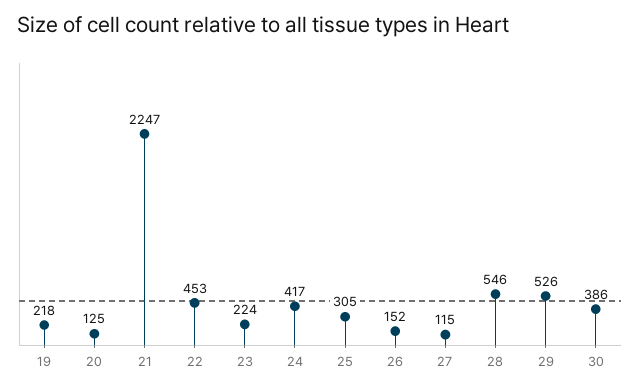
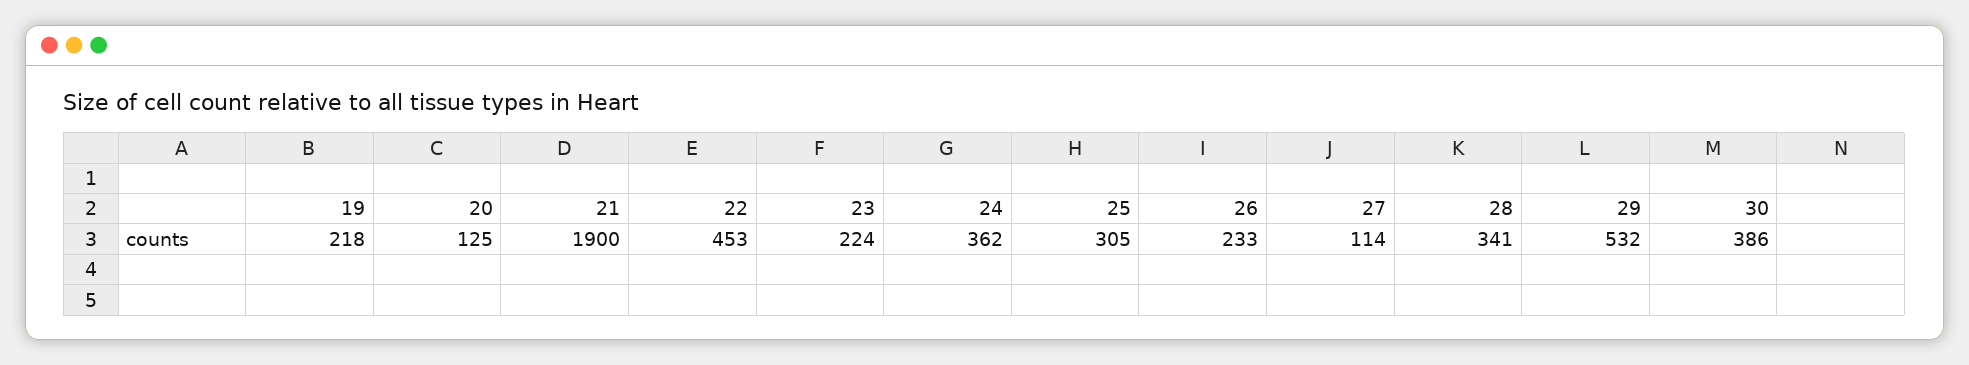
21: 2247 -> 1900
24: 417 -> 362
26: 152 -> 233
27: 115 -> 114
28: 546 -> 341
29: 526 -> 532

